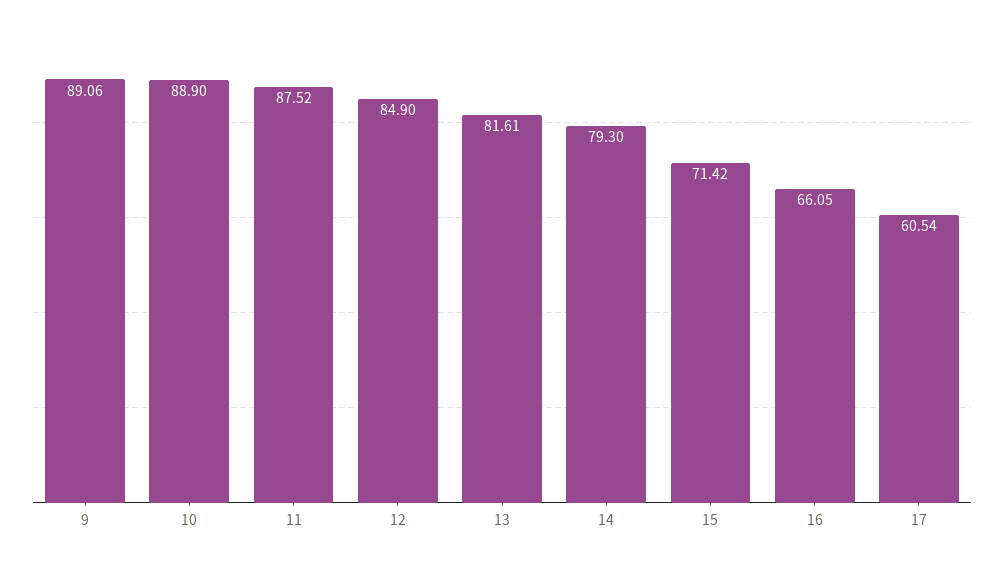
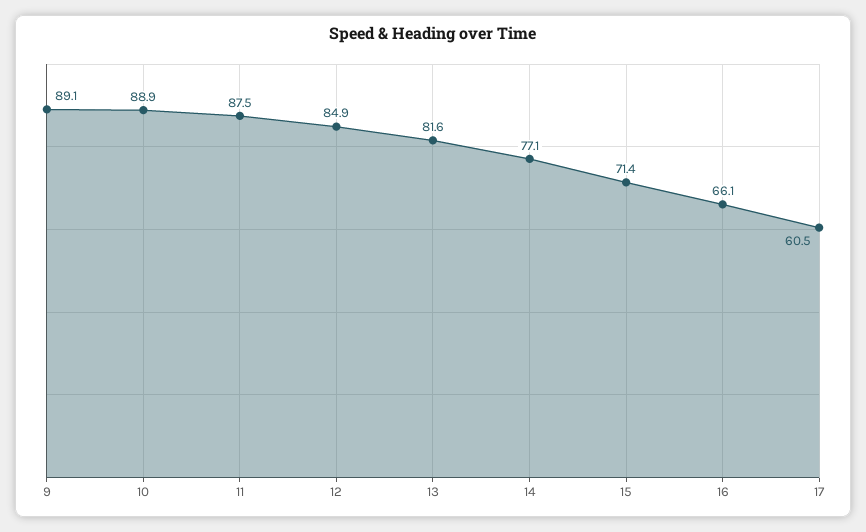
14: 79.3 -> 77.1

